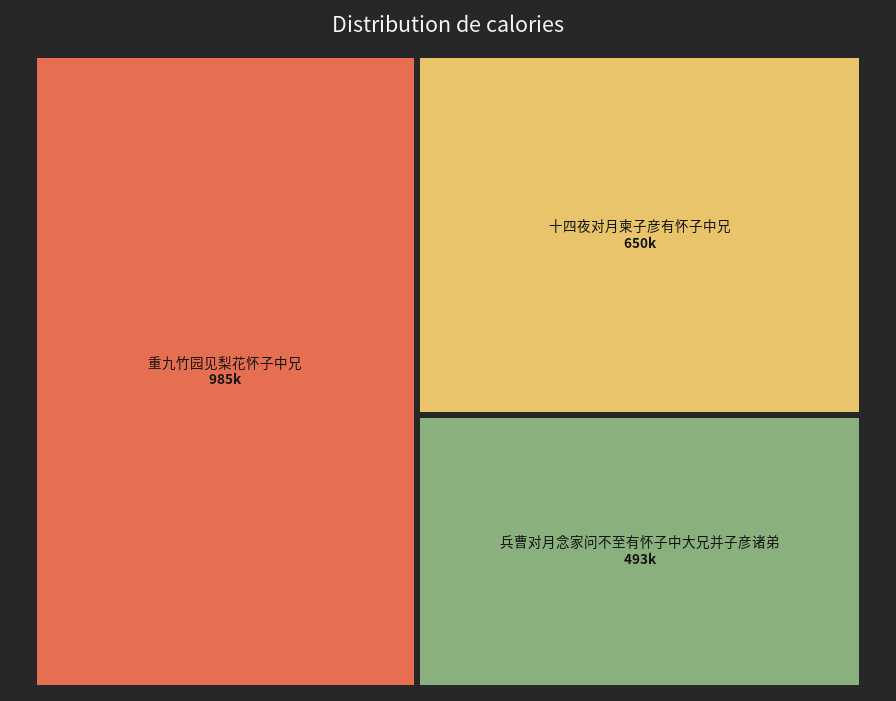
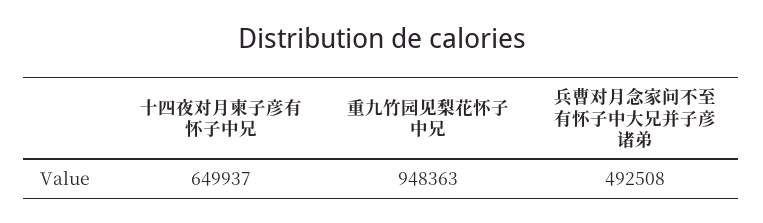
重九竹园见梨花怀子中兄: 985000 -> 948363

